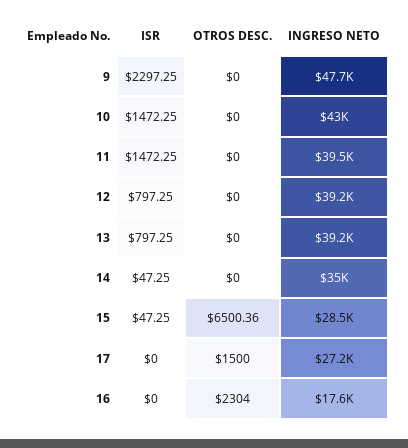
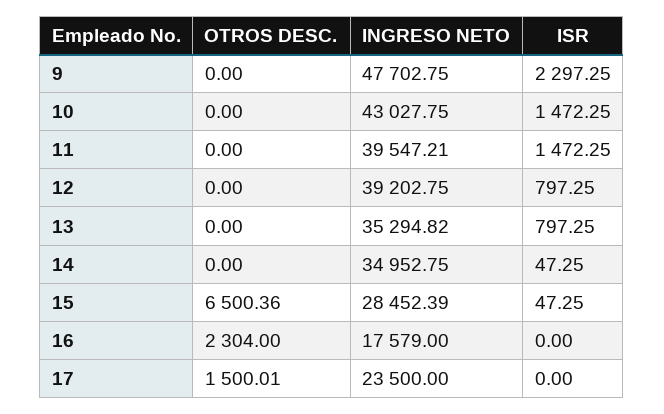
INGRESO NETO, 13: 39200 -> 35294.82
OTROS DESC., 17: 1500 -> 1500.01
INGRESO NETO, 17: 27200 -> 23500

